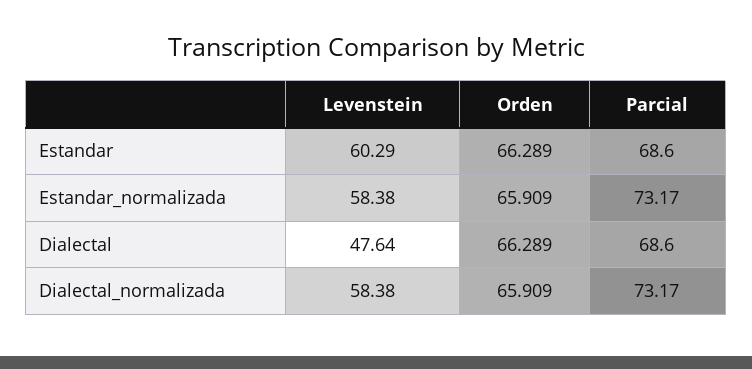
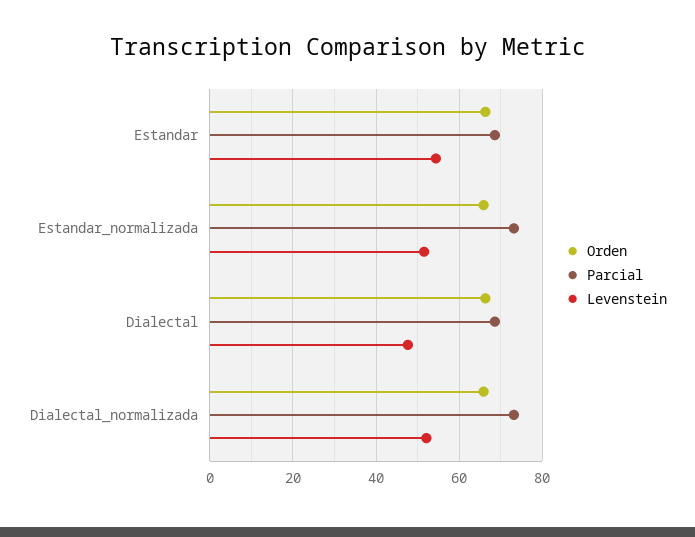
Levenstein, Estandar: 60.29 -> 54
Levenstein, Estandar_normalizada: 58.38 -> 52
Levenstein, Dialectal_normalizada: 58.38 -> 52

